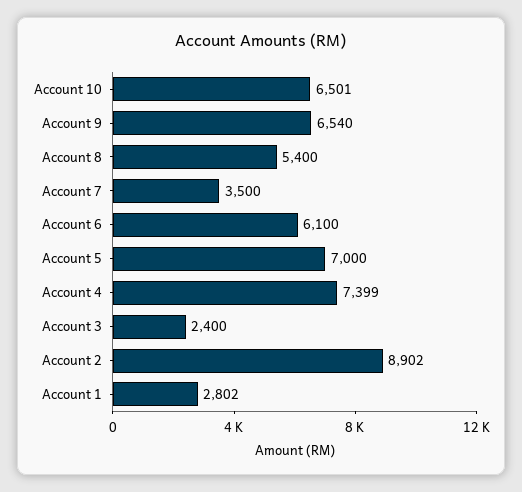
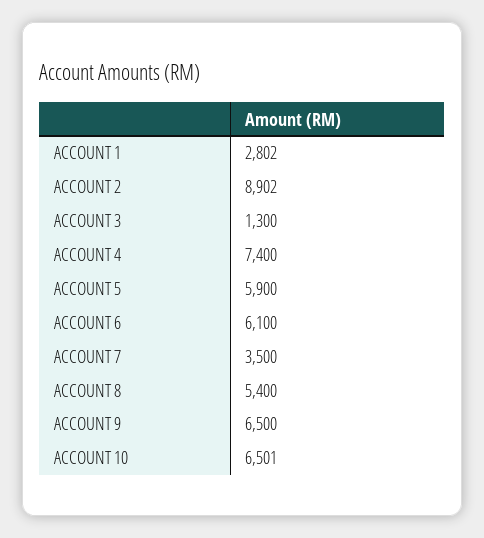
Account 9: 6540 -> 6500
Account 5: 7000 -> 5900
Account 4: 7399 -> 7400
Account 3: 2400 -> 1300

